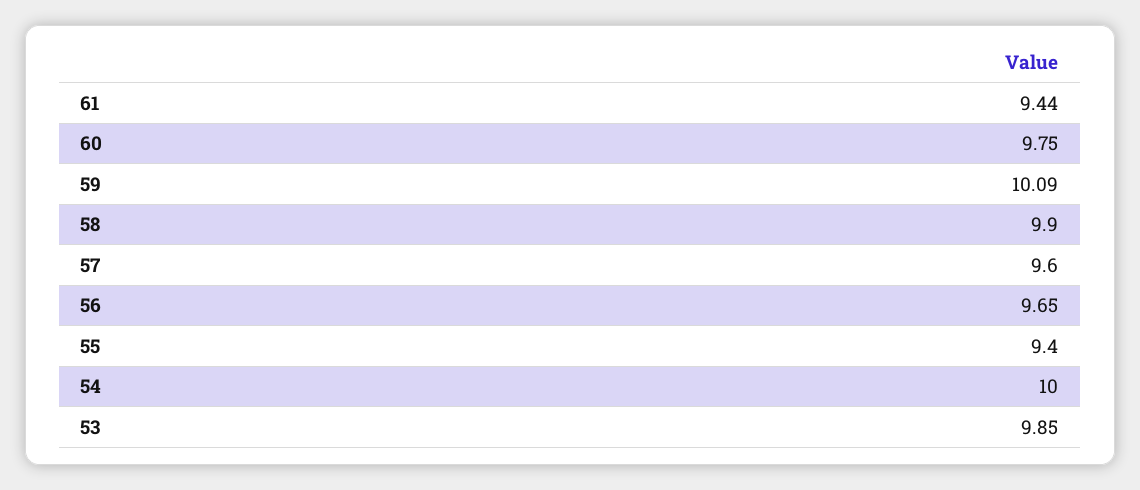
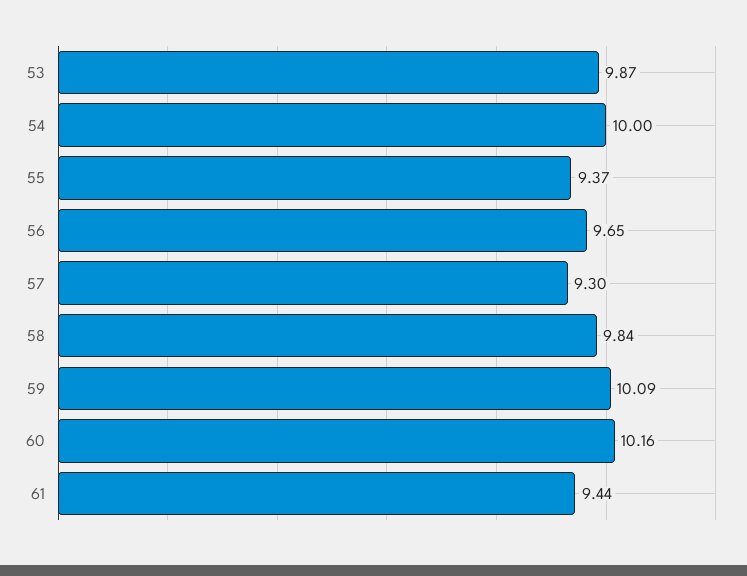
60: 9.75 -> 10.16
58: 9.9 -> 9.84
57: 9.6 -> 9.3
55: 9.4 -> 9.37
53: 9.85 -> 9.87

